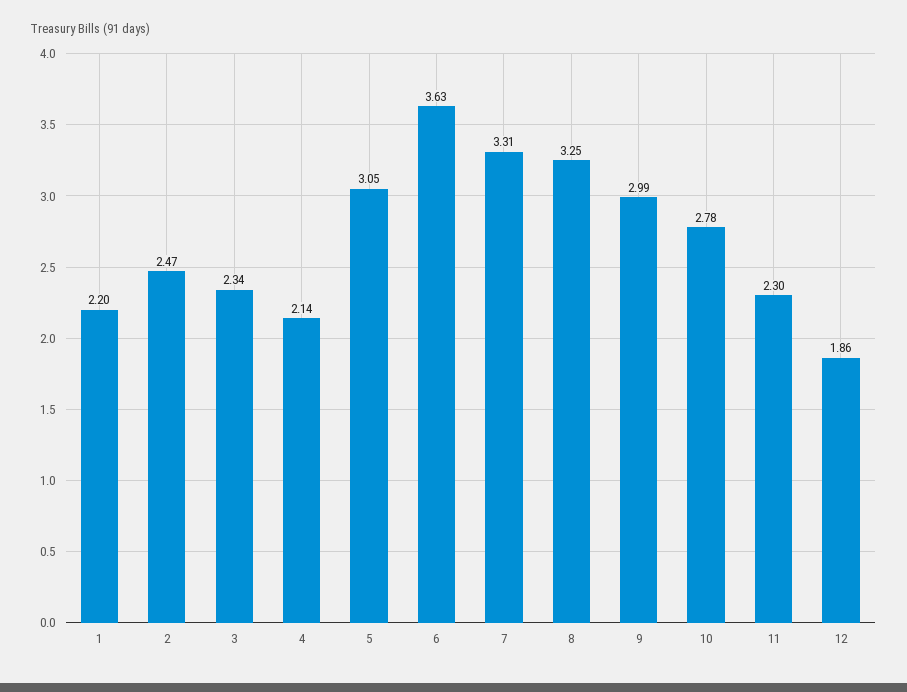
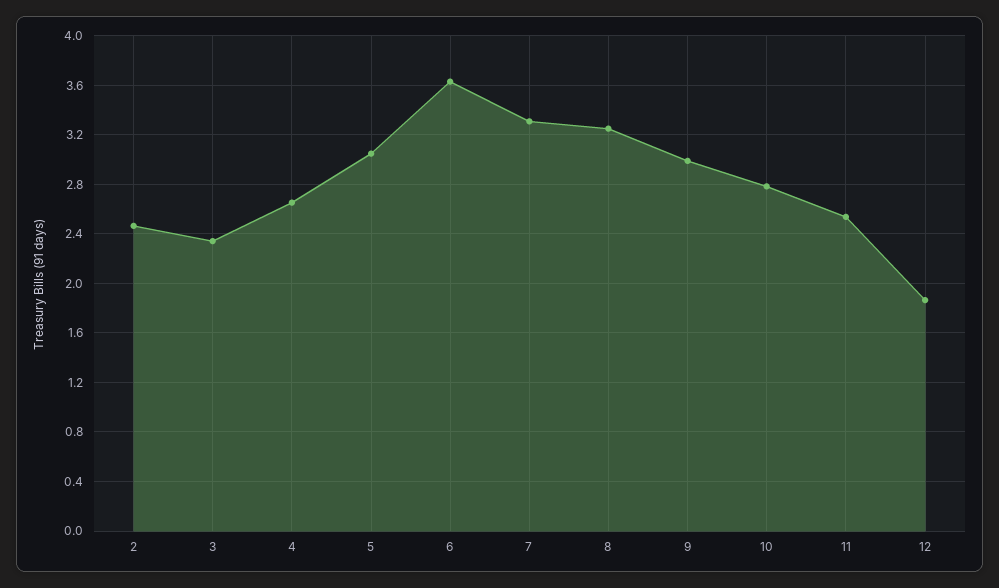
1: 2.2 -> none
4: 2.14 -> 2.65
11: 2.3 -> 2.55

